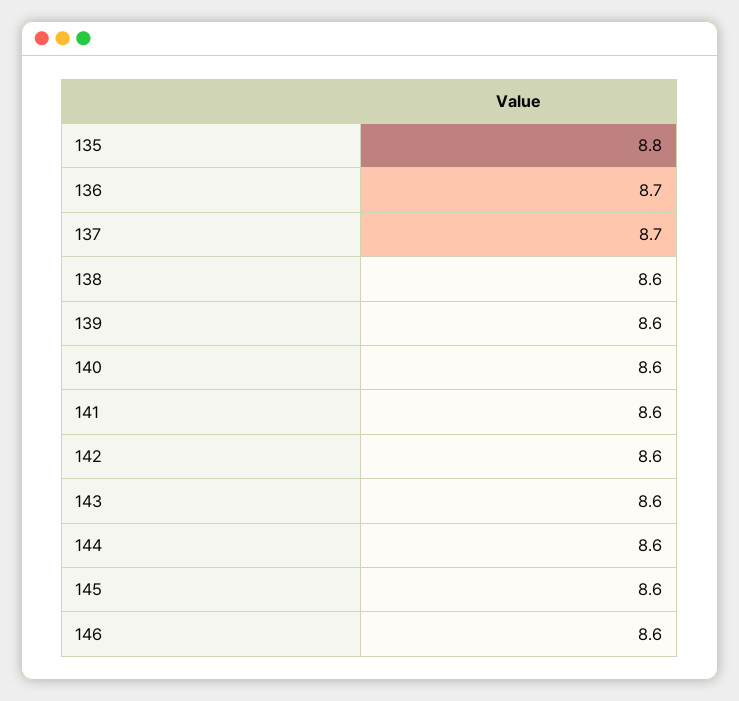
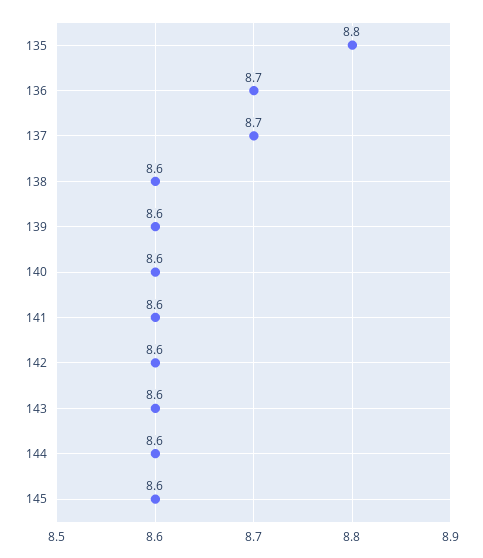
146: 8.6 -> none

